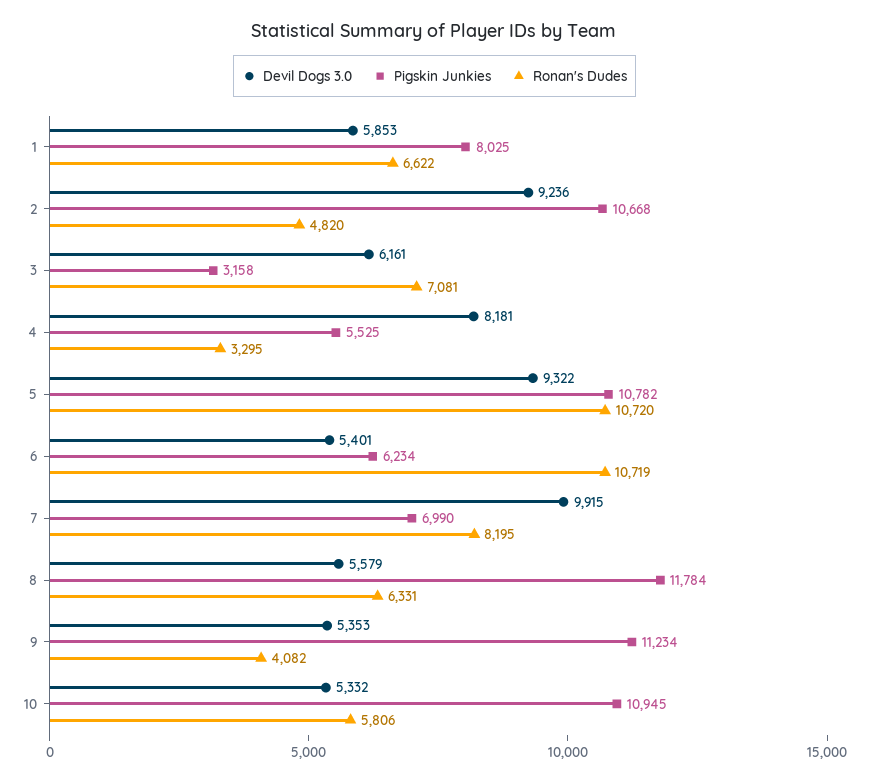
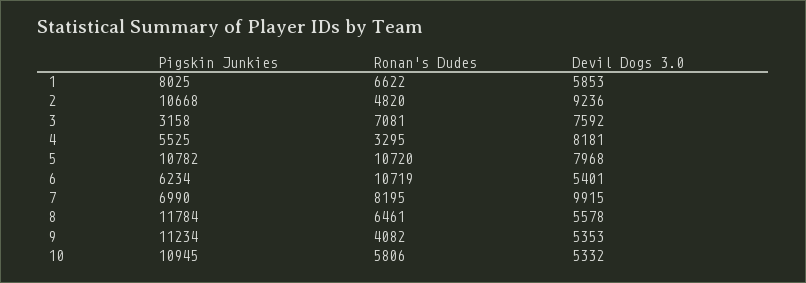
Devil Dogs 3.0, 3: 6161 -> 7592
Devil Dogs 3.0, 5: 9322 -> 7968
Devil Dogs 3.0, 8: 5579 -> 5578
Ronan's Dudes, 8: 6331 -> 6461

